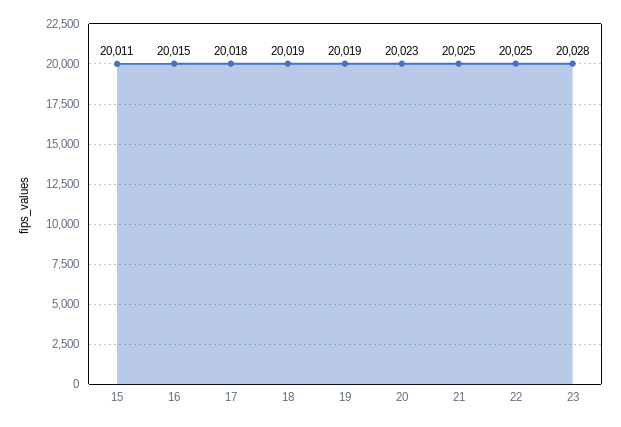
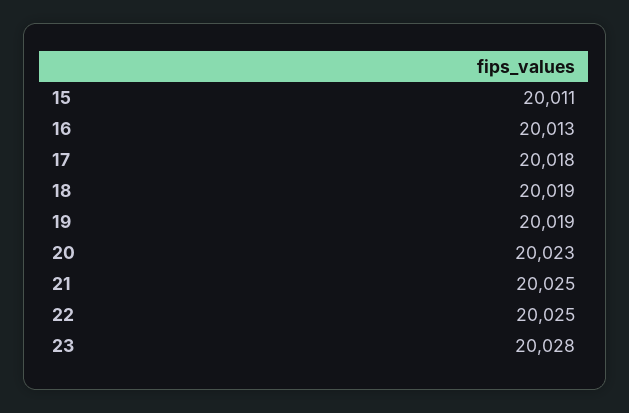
16: 20015 -> 20013

